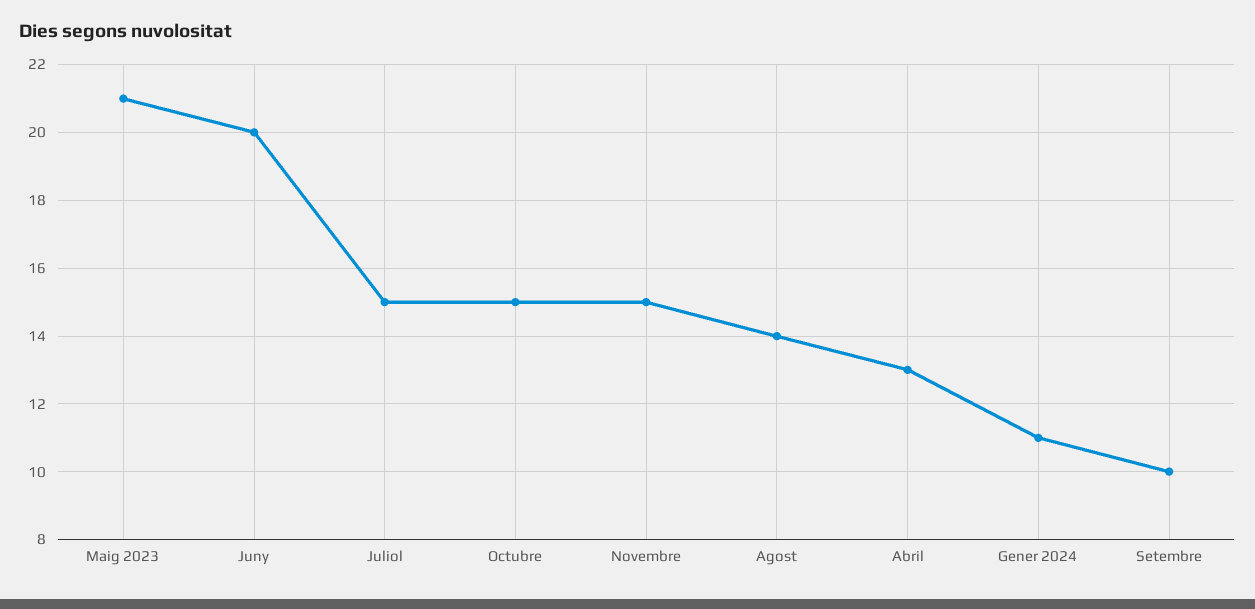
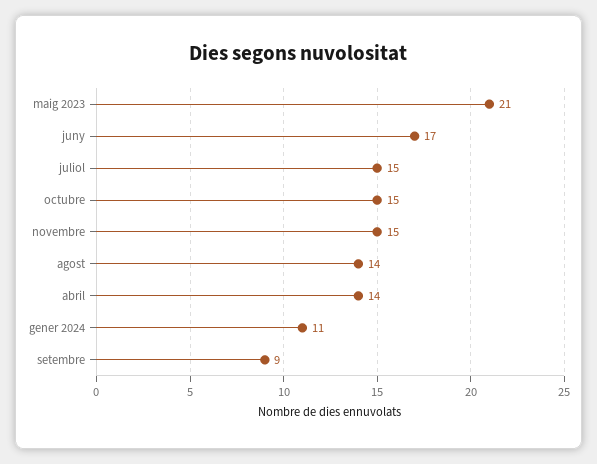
Juny: 20 -> 17
Abril: 13 -> 14
Setembre: 10 -> 9

